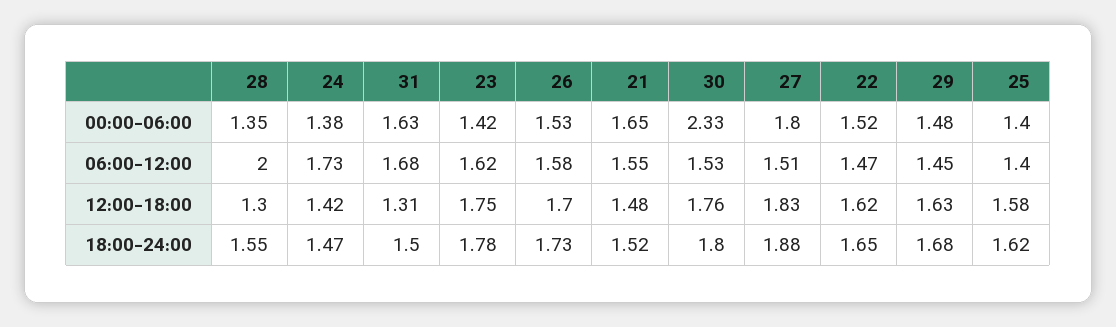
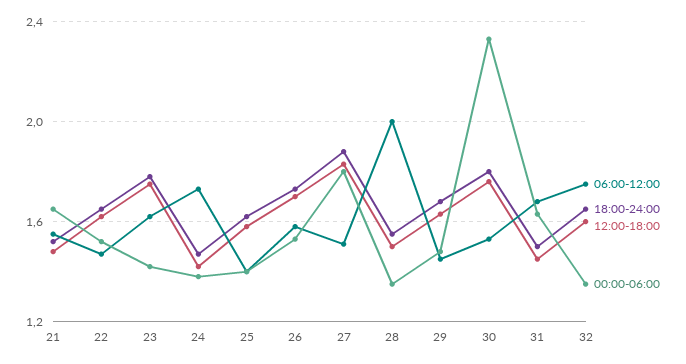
12:00-18:00, 28: 1.3 -> 1.5
12:00-18:00, 31: 1.31 -> 1.45
06:00-12:00, 32: none -> 1.75
18:00-24:00, 32: none -> 1.65
12:00-18:00, 32: none -> 1.6
00:00-06:00, 32: none -> 1.35

